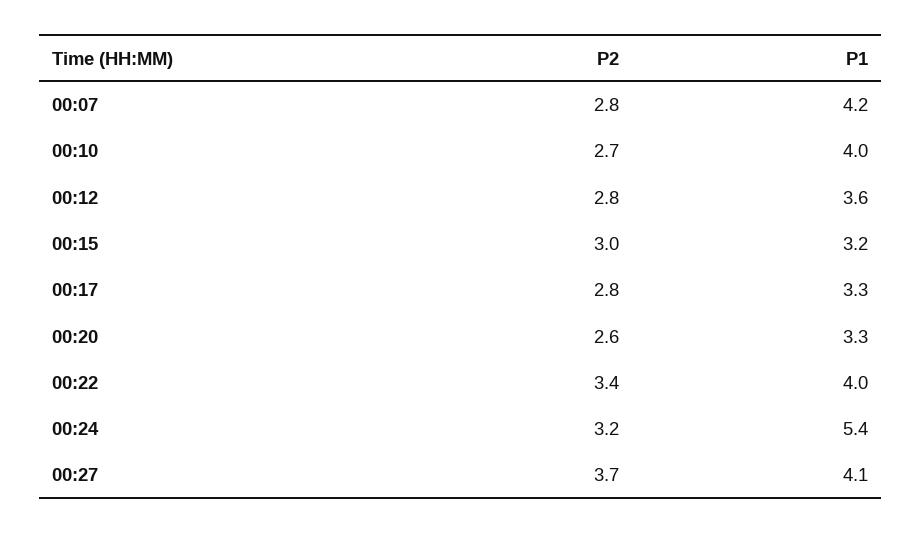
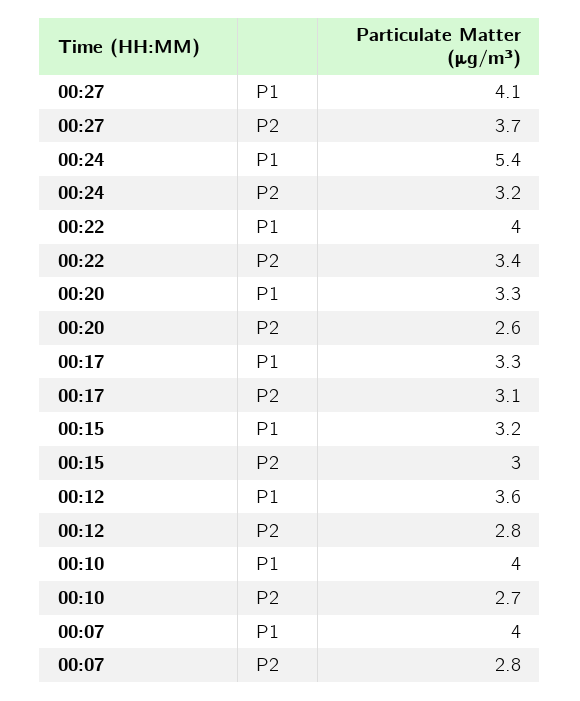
P1, 00:07: 4.2 -> 4
P2, 00:17: 2.8 -> 3.1

